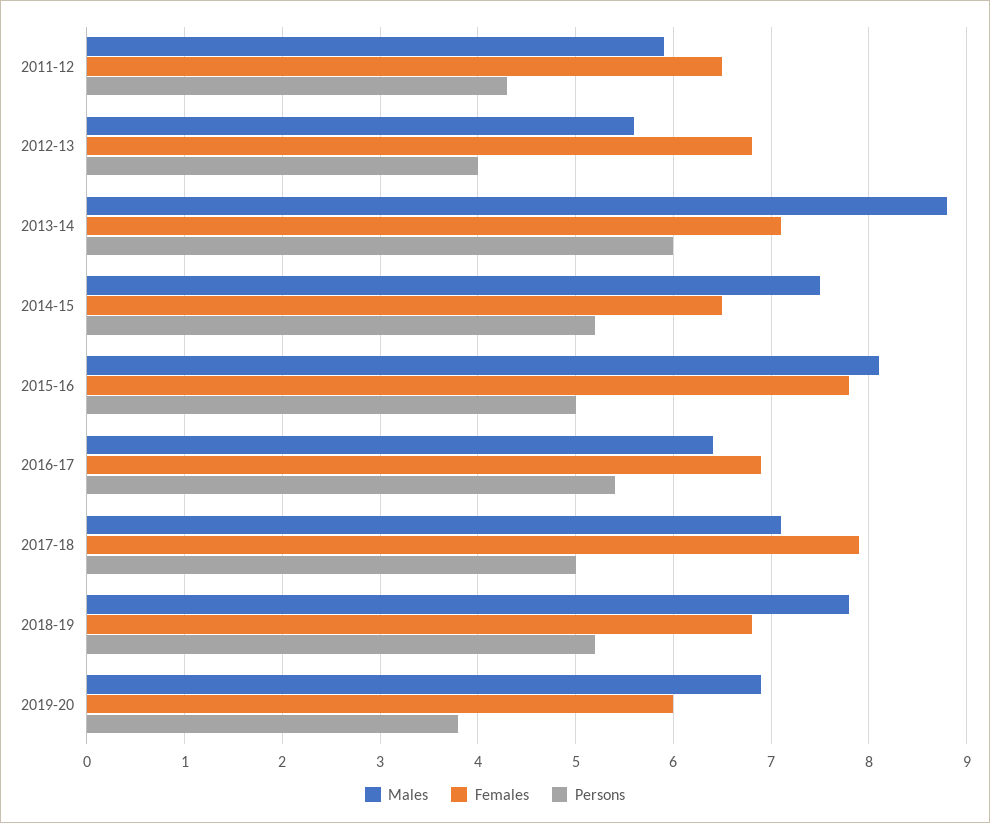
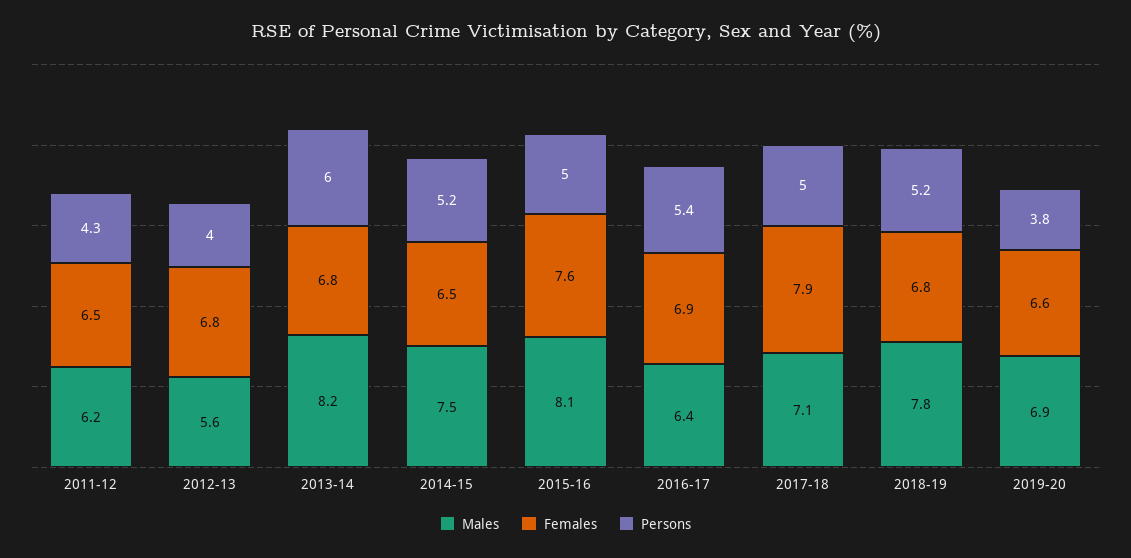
Males, 2011-12: 5.9 -> 6.2
Males, 2013-14: 8.8 -> 8.2
Females, 2013-14: 7.1 -> 6.8
Females, 2015-16: 7.8 -> 7.6
Females, 2019-20: 6 -> 6.6

